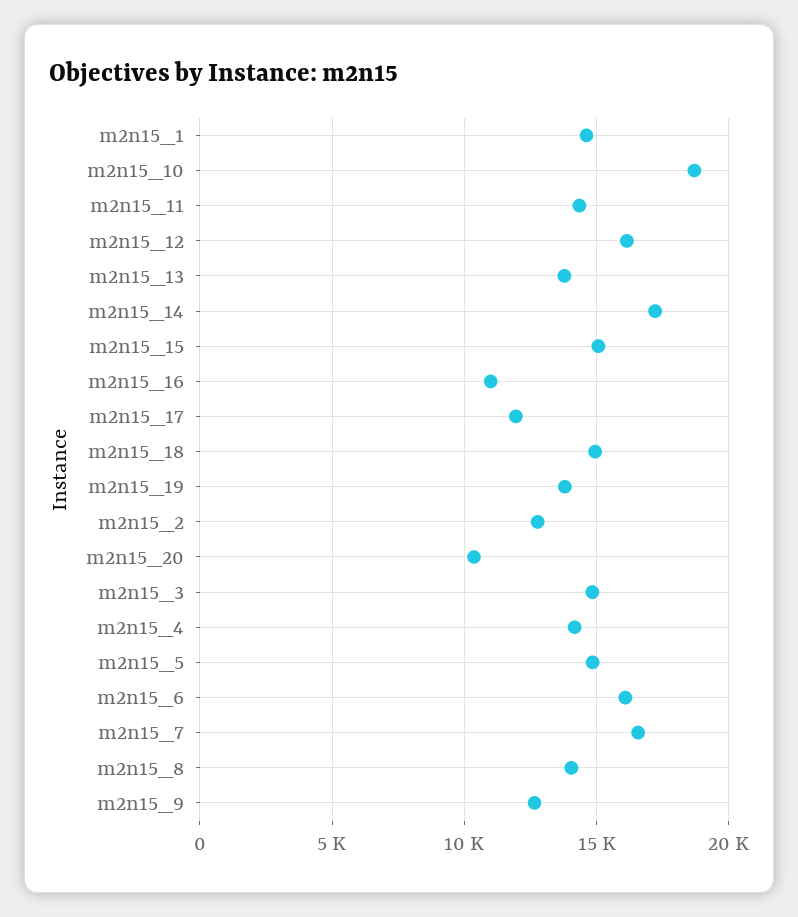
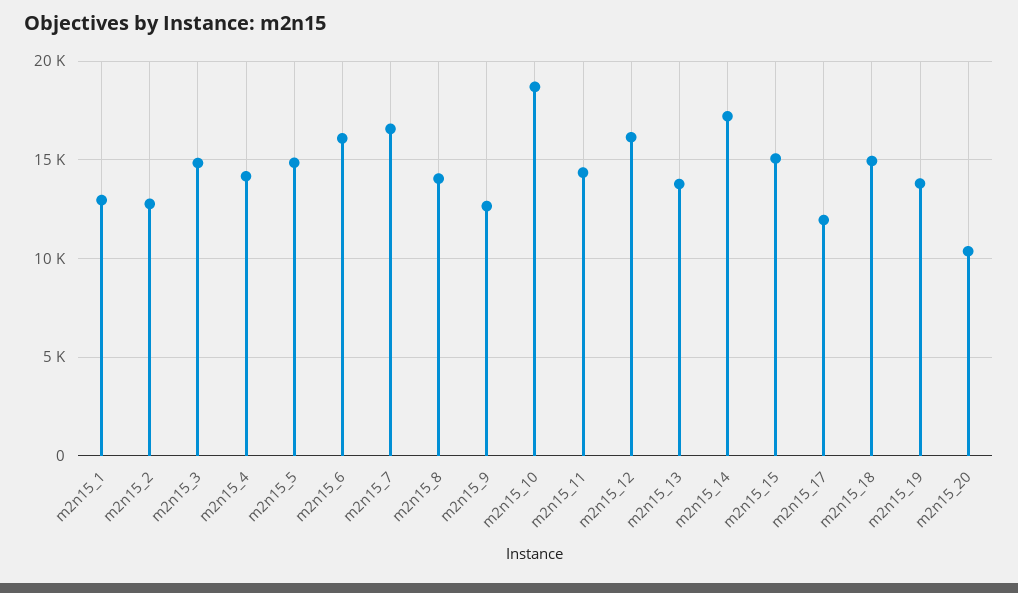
m2n15_1: 14500 -> 13000
m2n15_16: 11000 -> none

